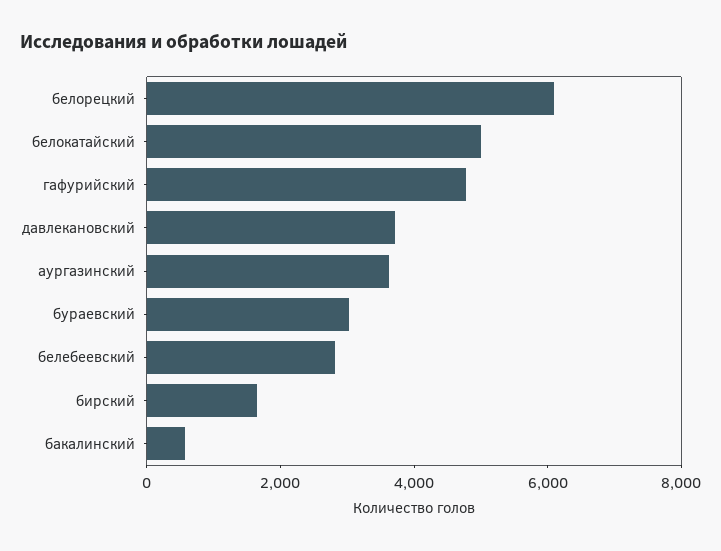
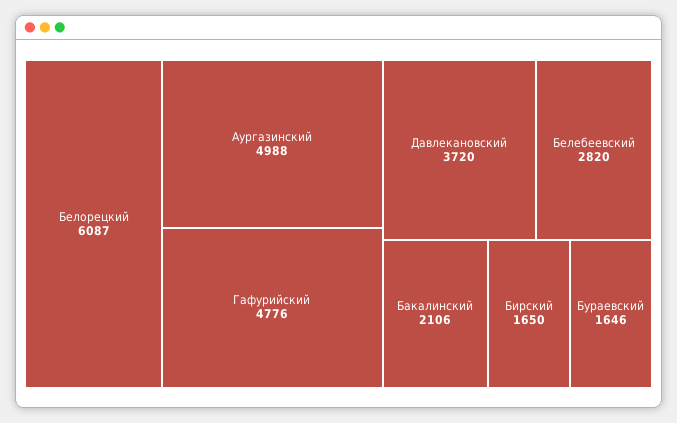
белокатайский: 5000 -> none
аургазинский: 3500 -> 4988
бураевский: 3000 -> 1646
бакалинский: 500 -> 2106

